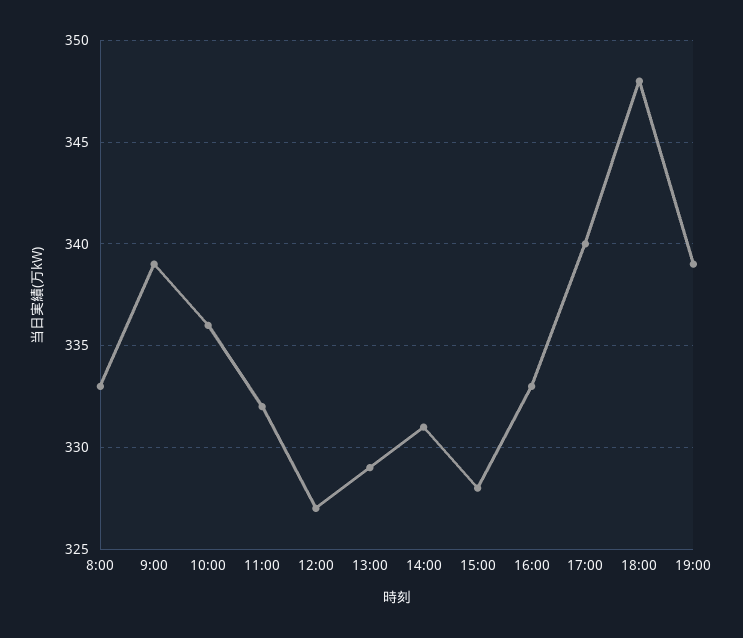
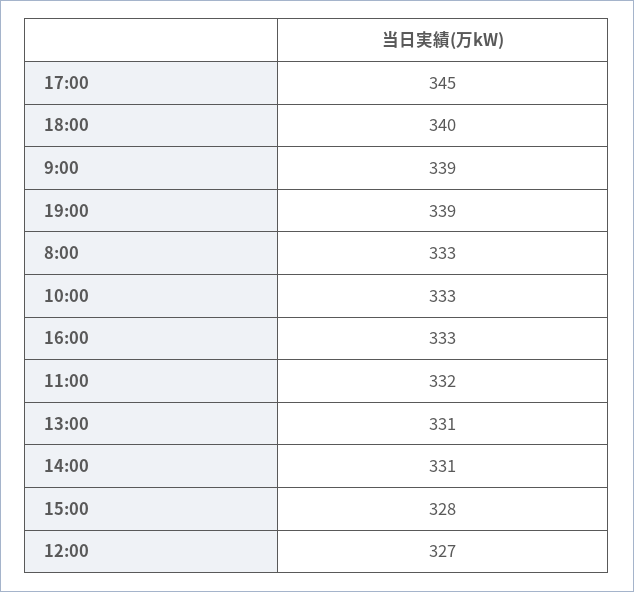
10:00: 336 -> 333
13:00: 329 -> 331
17:00: 340 -> 345
18:00: 348 -> 340

